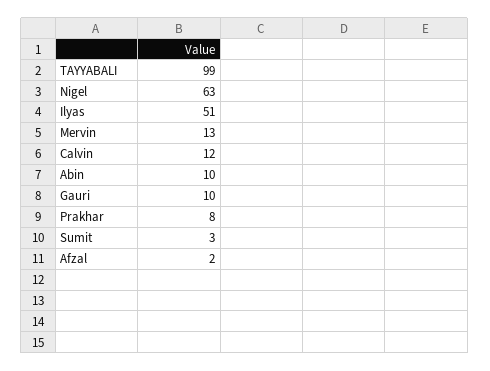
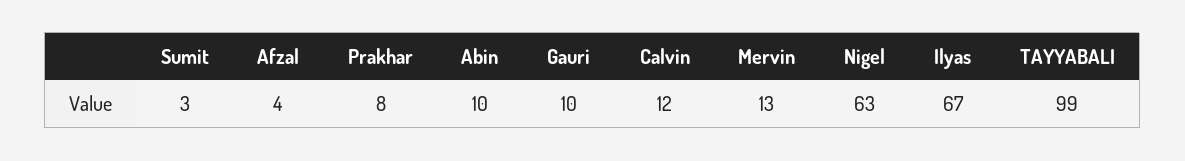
Ilyas: 51 -> 67
Afzal: 2 -> 4

